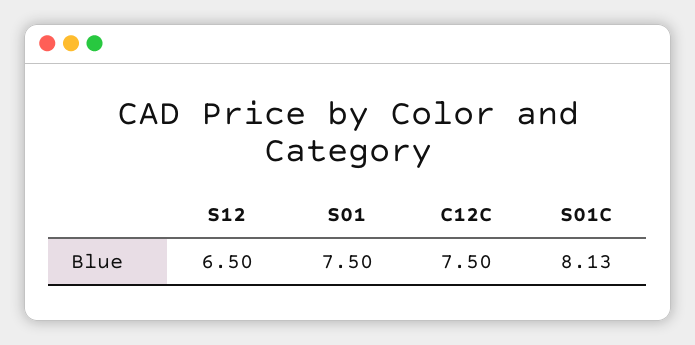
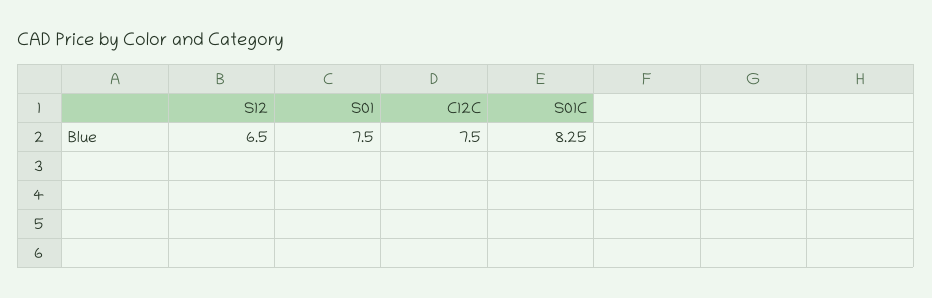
S01C: 8.13 -> 8.25

